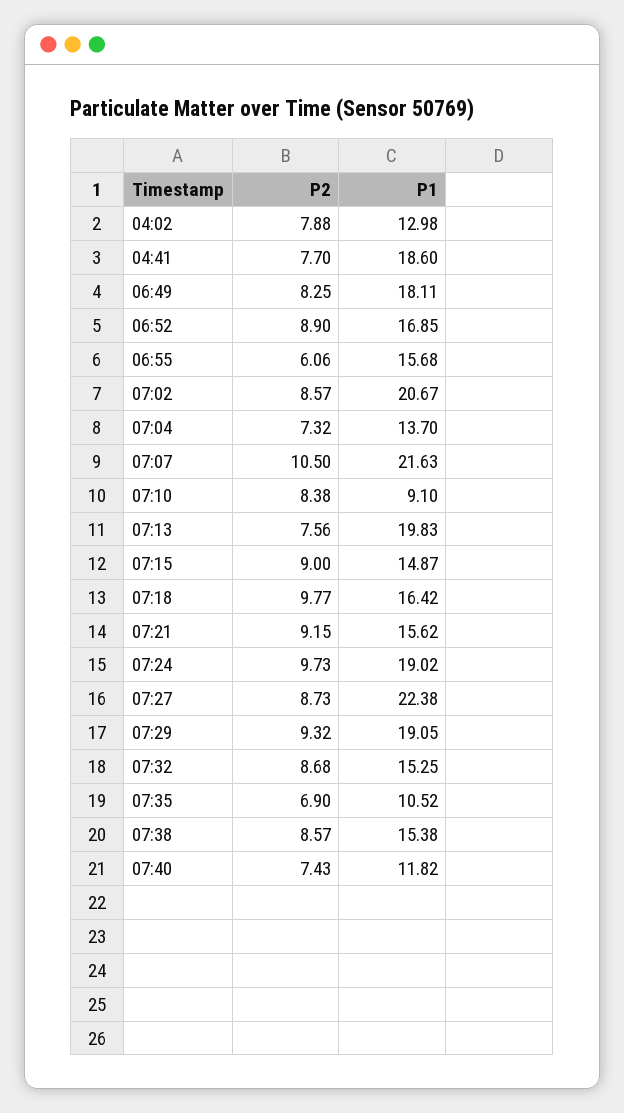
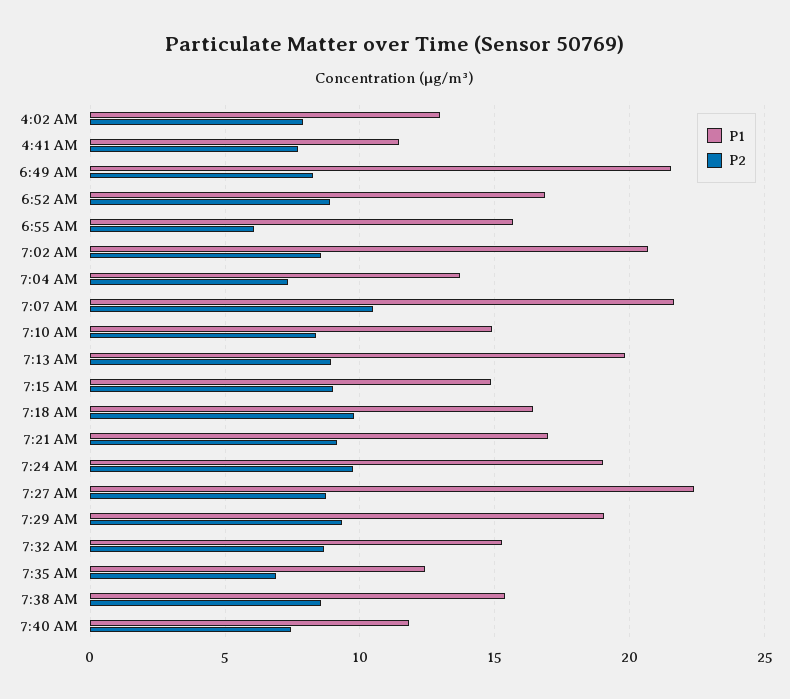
P1, 04:41: 18.6 -> 11.5
P1, 06:49: 18.11 -> 21.5
P1, 07:10: 9.1 -> 15
P2, 07:13: 7.56 -> 9
P1, 07:21: 15.62 -> 17
P1, 07:35: 10.52 -> 12.5

